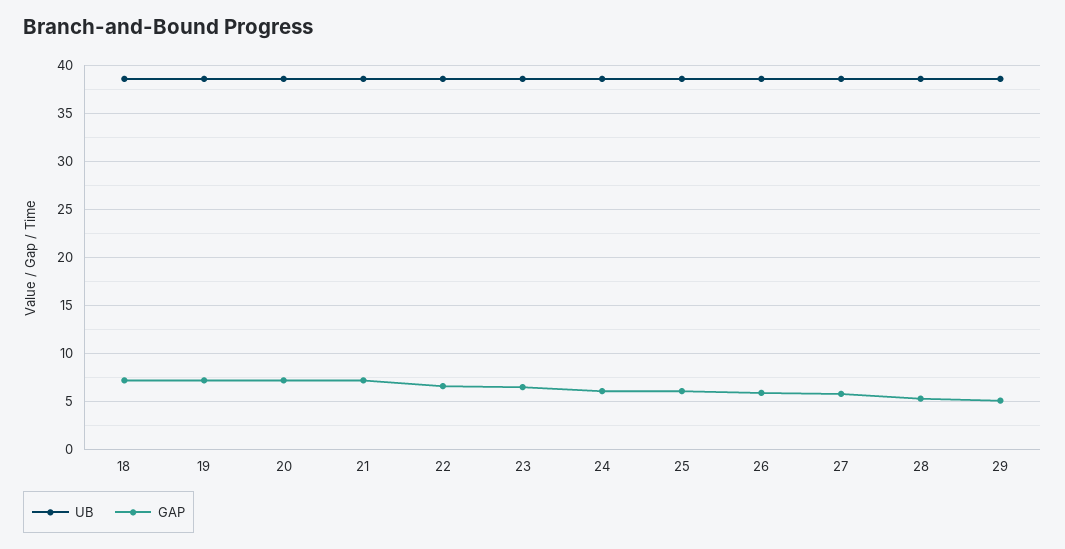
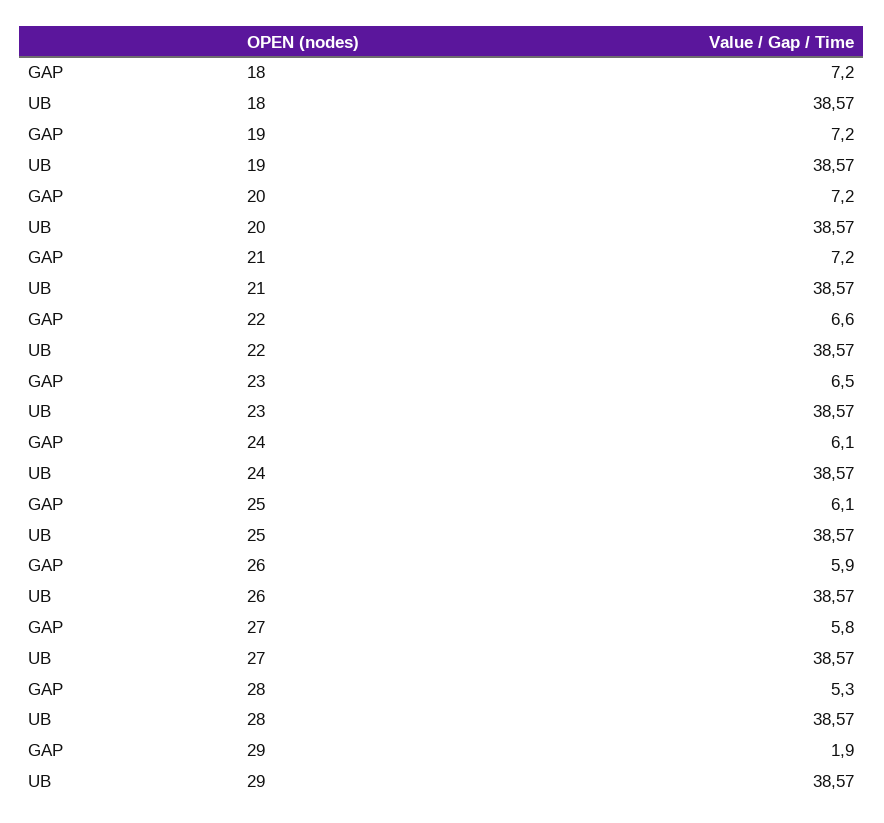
GAP, 29: 5 -> 1.9

